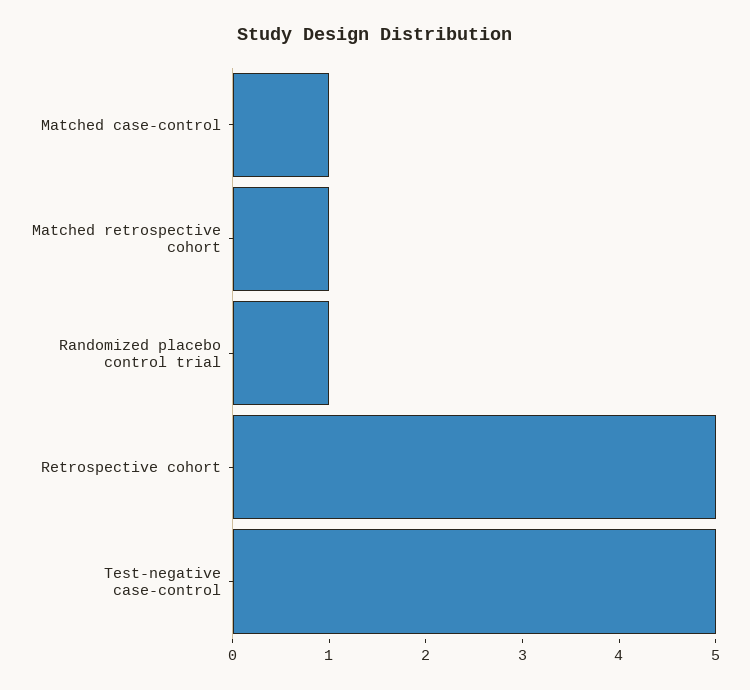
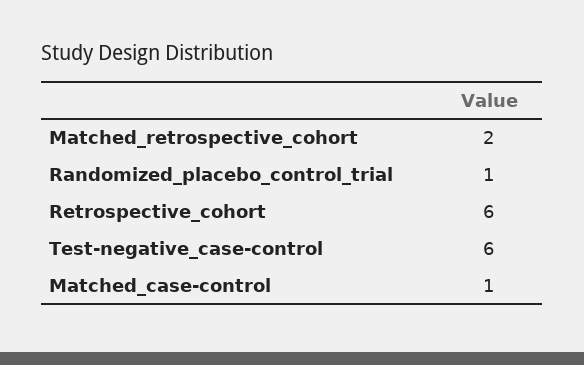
Matched retrospective cohort: 1 -> 2
Retrospective cohort: 5 -> 6
Test-negative case-control: 5 -> 6

